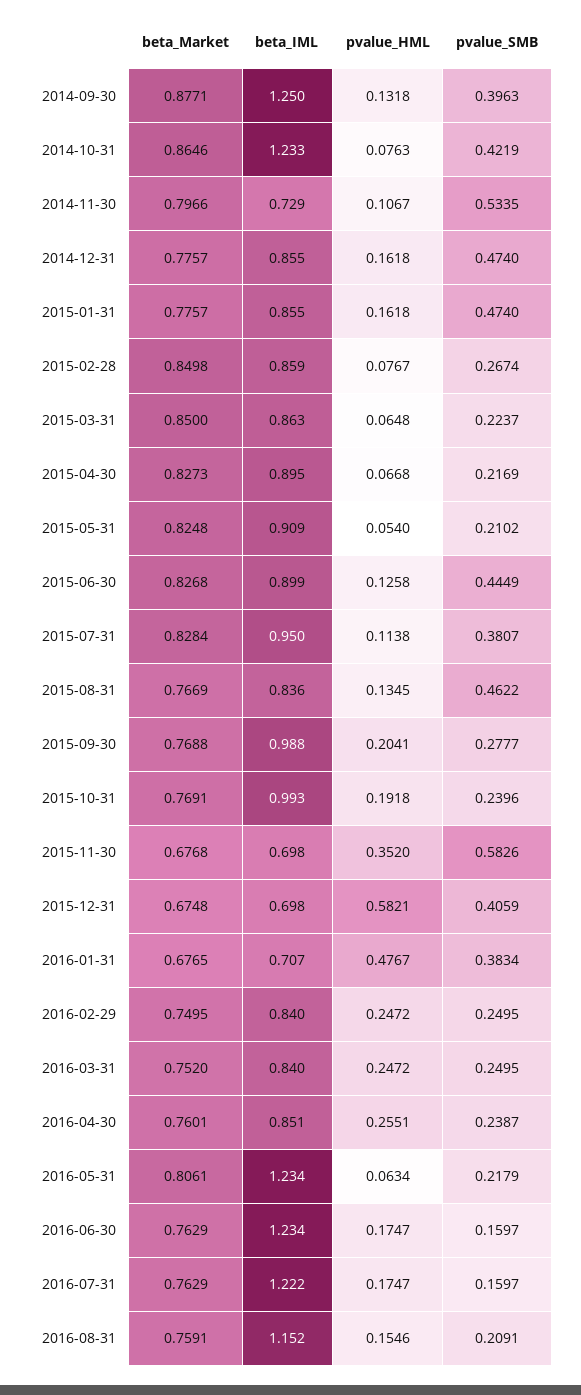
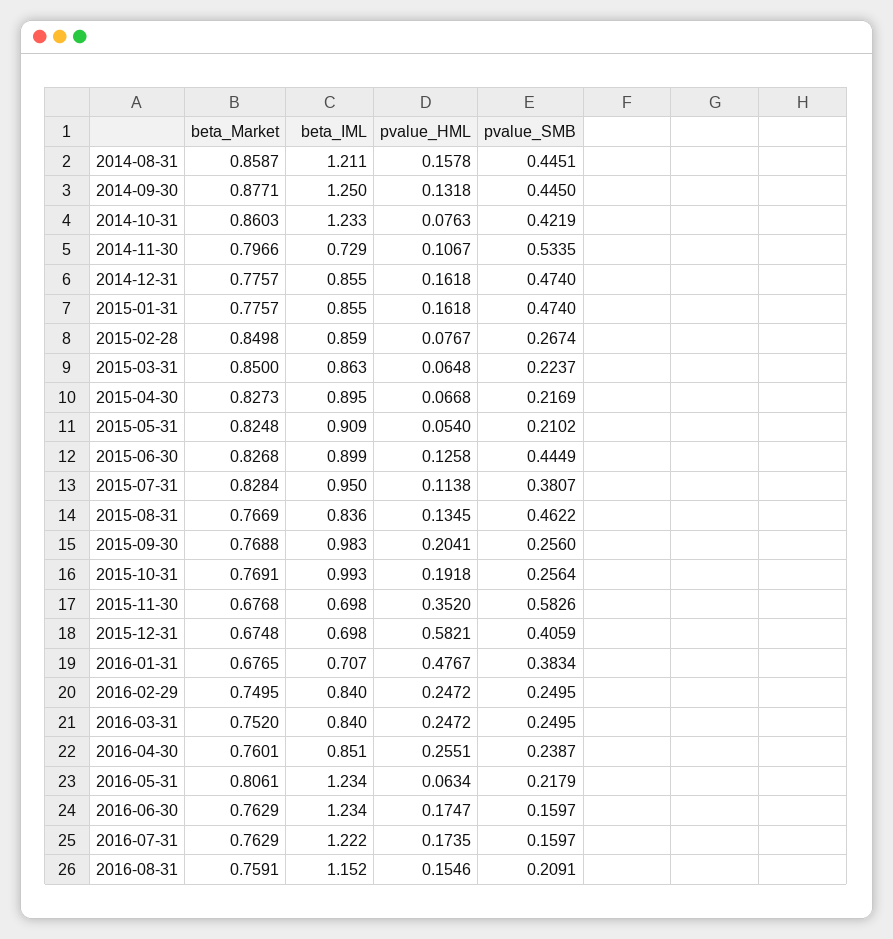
pvalue_SMB, 2014-09-30: 0.3963 -> 0.445
beta_Market, 2014-10-31: 0.8646 -> 0.8603
beta_IML, 2015-09-30: 0.988 -> 0.983
pvalue_SMB, 2015-09-30: 0.2777 -> 0.256
pvalue_SMB, 2015-10-31: 0.2396 -> 0.2564
pvalue_HML, 2016-07-31: 0.1747 -> 0.1735
beta_Market, 2014-08-31: none -> 0.8587
beta_IML, 2014-08-31: none -> 1.211
pvalue_HML, 2014-08-31: none -> 0.1578
pvalue_SMB, 2014-08-31: none -> 0.4451

